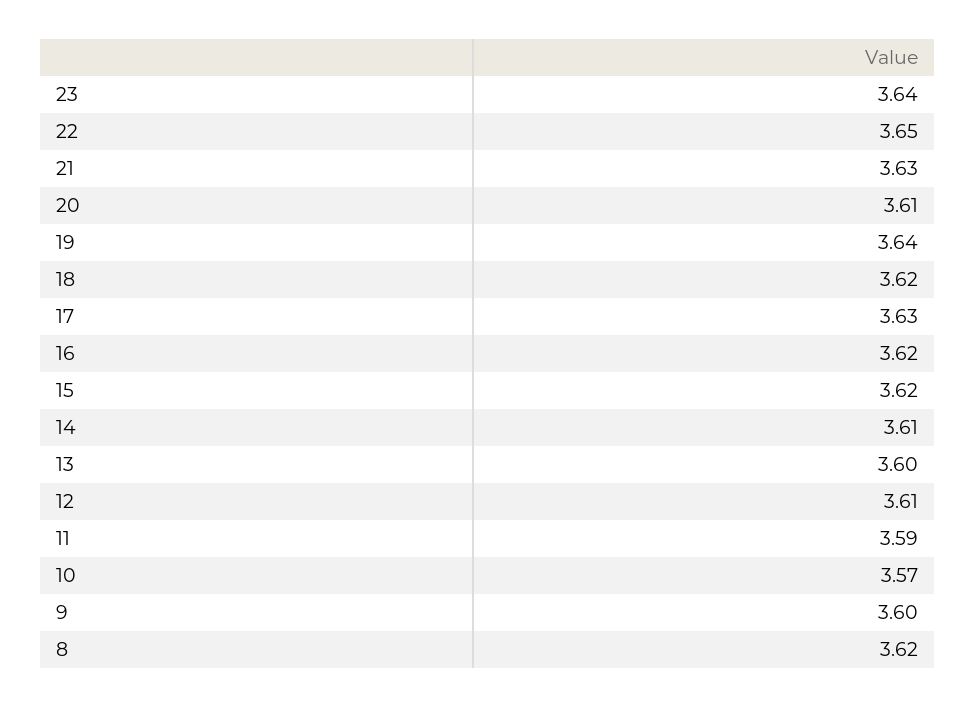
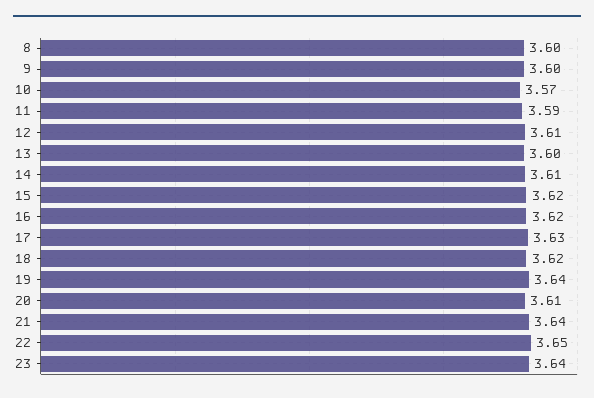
21: 3.63 -> 3.64
8: 3.62 -> 3.6

